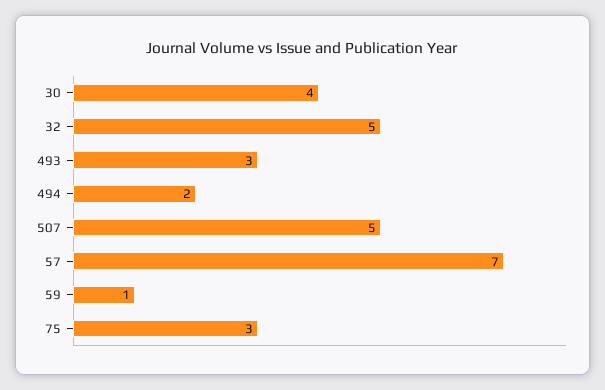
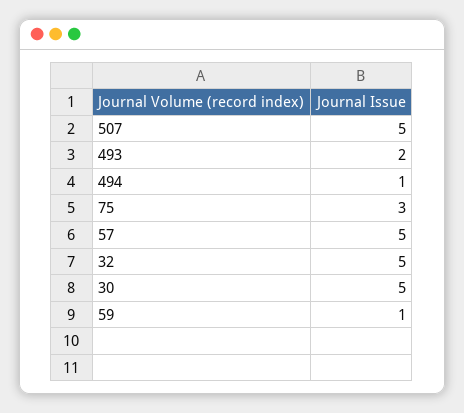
30: 4 -> 5
493: 3 -> 2
494: 2 -> 1
57: 7 -> 5

